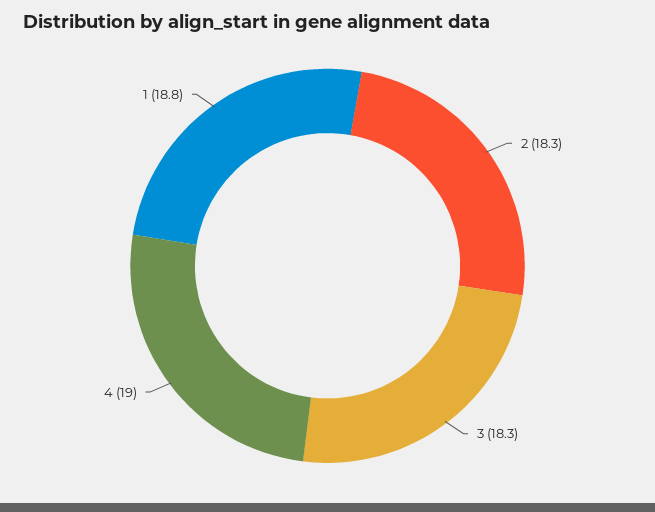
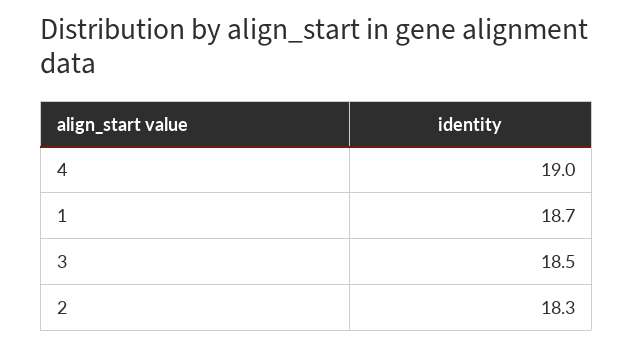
3: 18.3 -> 18.5
1: 18.8 -> 18.7

